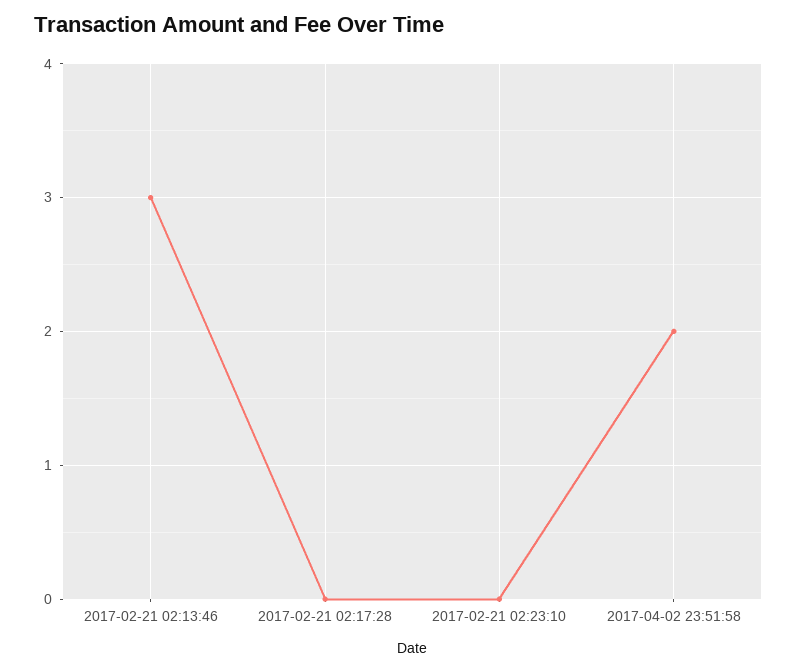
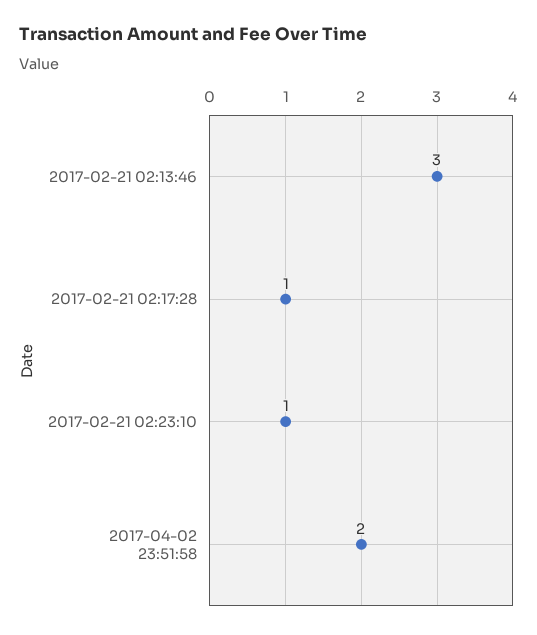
2017-02-21 02:17:28: 0 -> 1
2017-02-21 02:23:10: 0 -> 1

